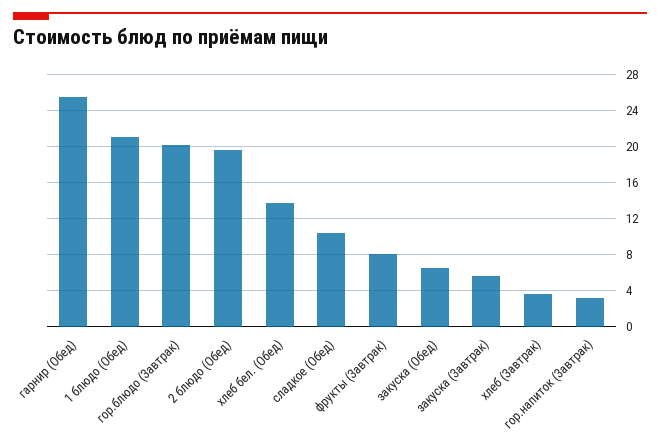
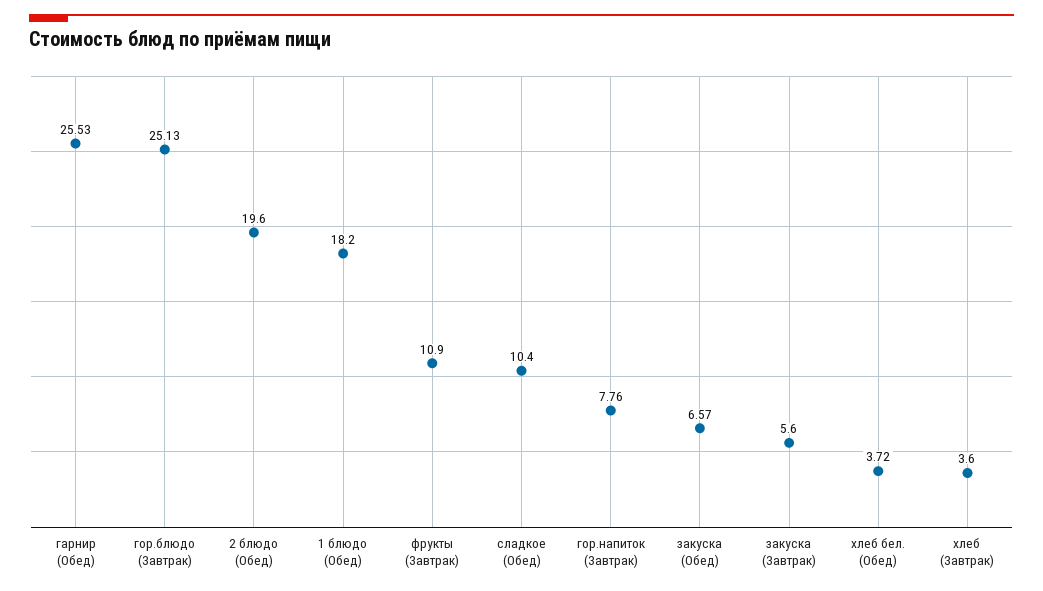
1 блюдо (Обед): 21 -> 18.2
гор.блюдо (Завтрак): 20 -> 25.13
хлеб бел. (Обед): 14 -> 3.72
фрукты (Завтрак): 8 -> 10.9
гор.напиток (Завтрак): 3 -> 7.76

